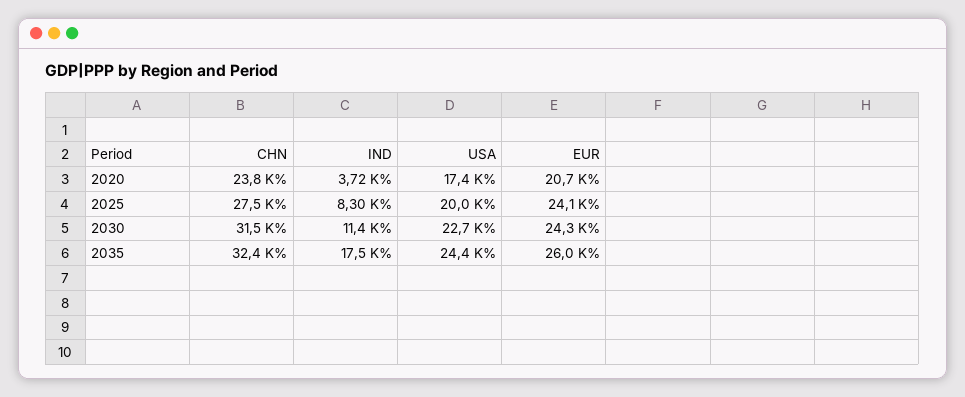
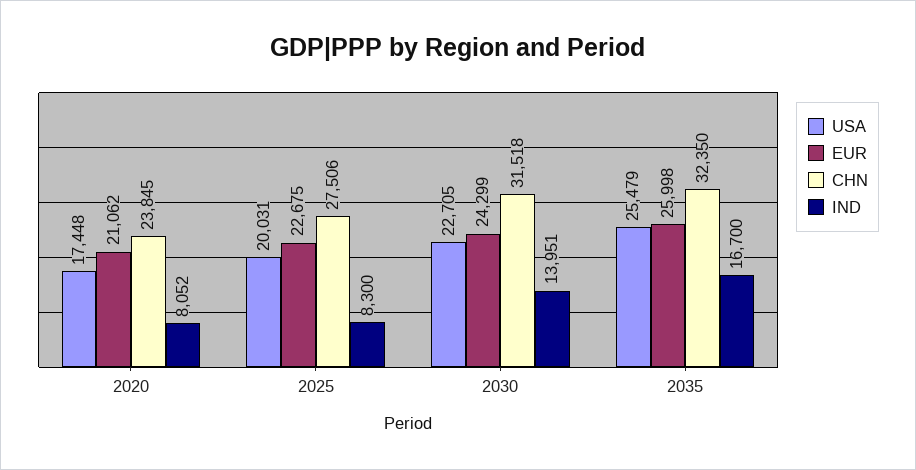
IND, 2020: 3720 -> 8052
EUR, 2020: 20700 -> 21062
EUR, 2025: 24100 -> 22675
IND, 2030: 11400 -> 13951
IND, 2035: 17500 -> 16700
USA, 2035: 24400 -> 25479

